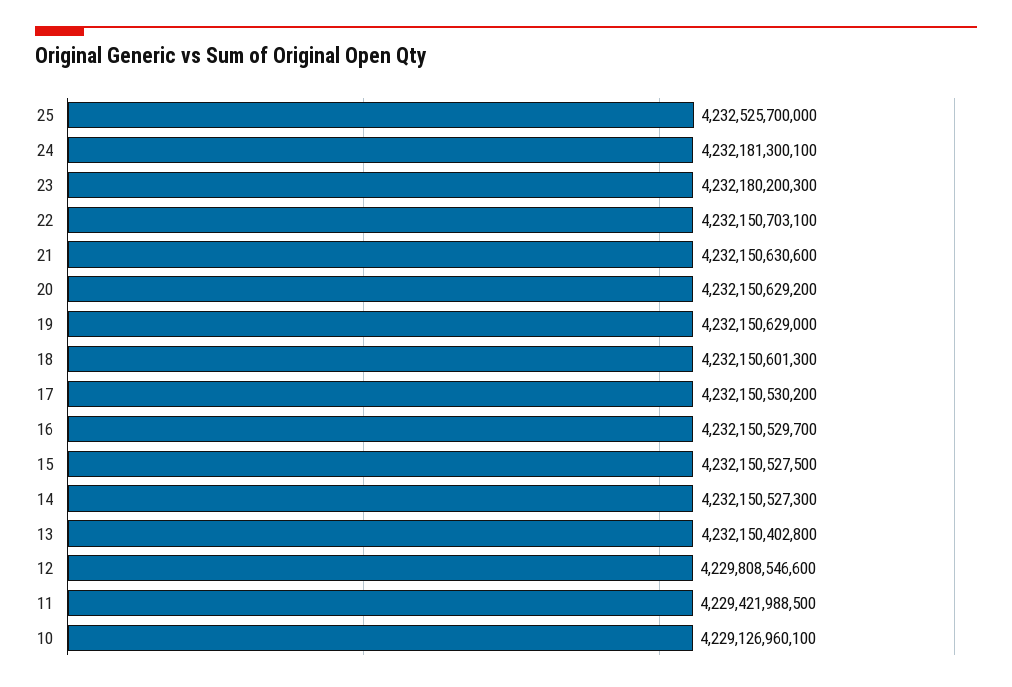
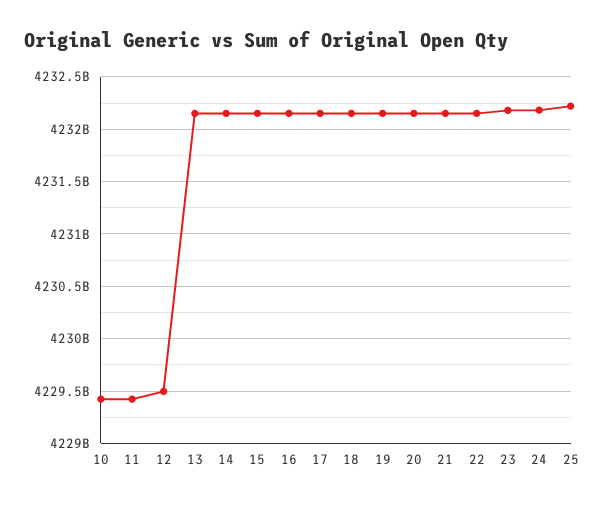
25: 4232525700000 -> 4232200000000
12: 4229808546600 -> 4229500000000
10: 4229126960100 -> 4229400000000

